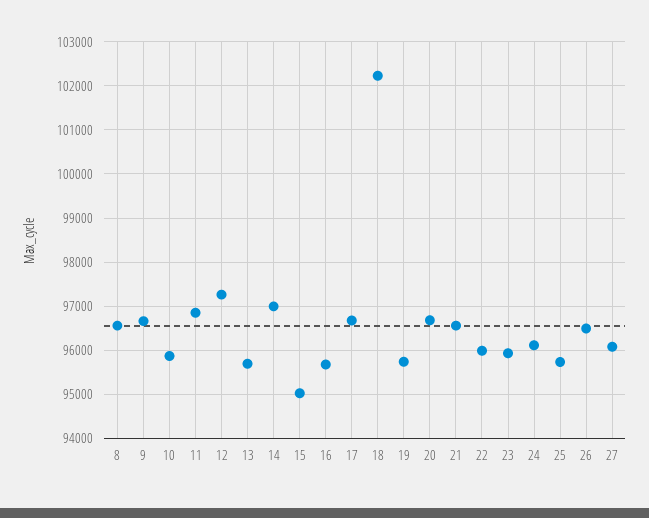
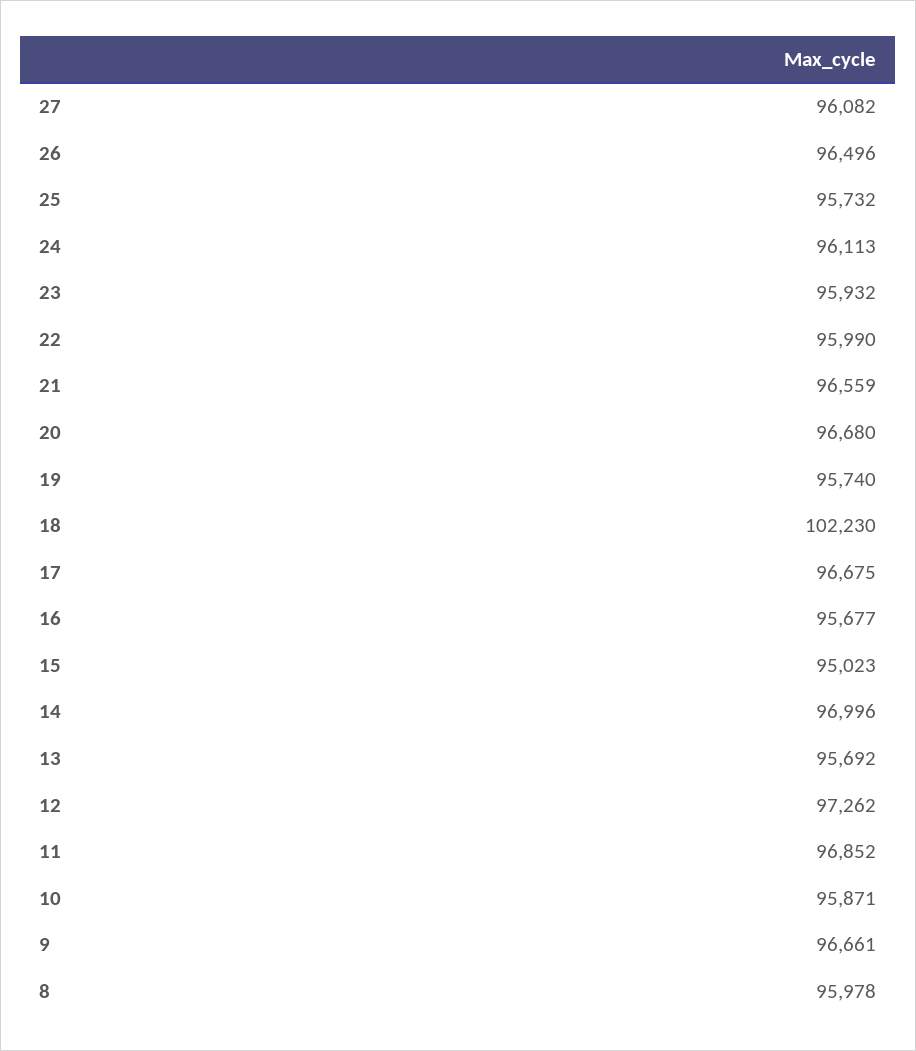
8: 96600 -> 95978

